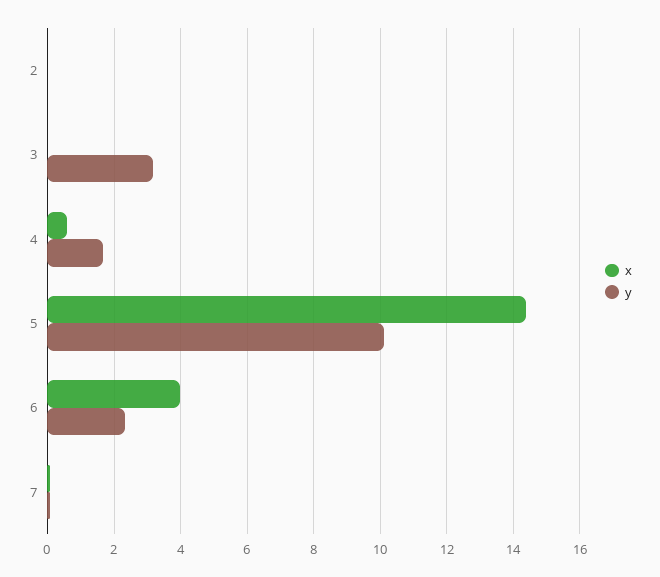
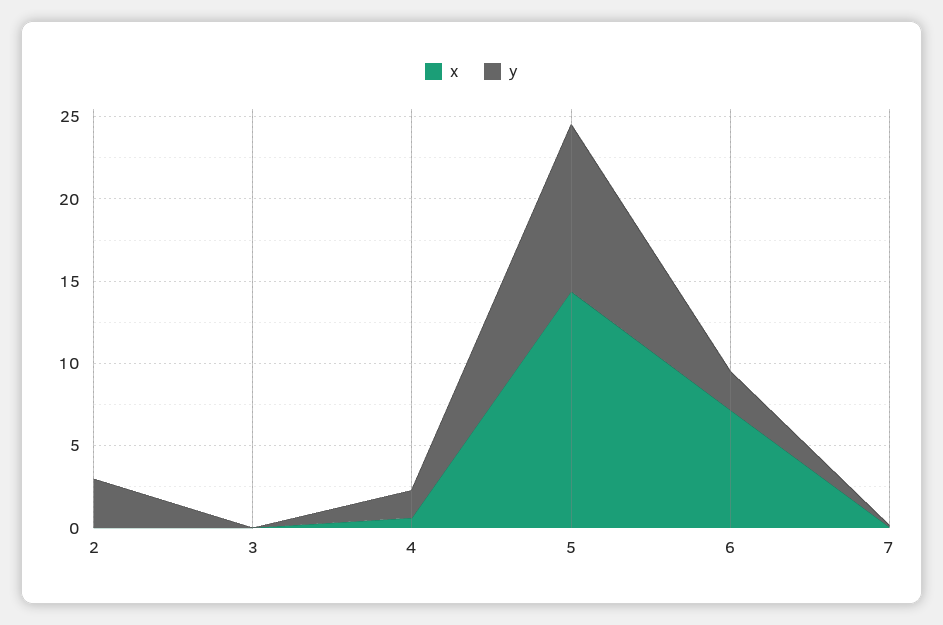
y, 2: 0 -> 3
y, 3: 3.2 -> 0
x, 6: 4 -> 7

